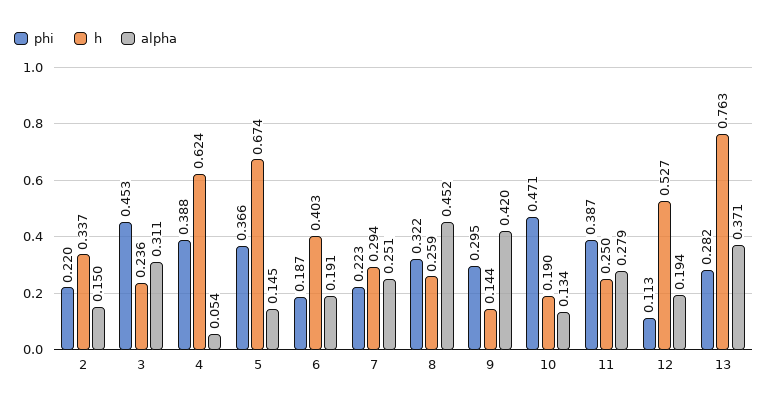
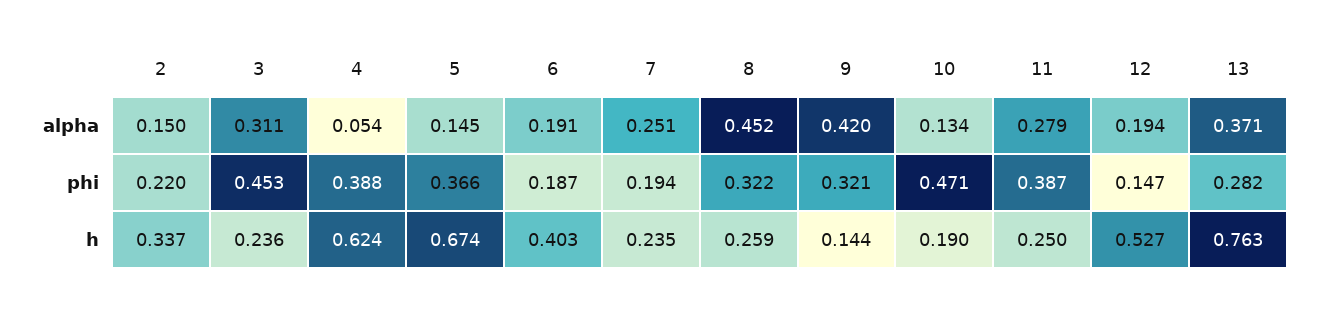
phi, 7: 0.223 -> 0.194
h, 7: 0.294 -> 0.235
phi, 9: 0.295 -> 0.321
phi, 12: 0.113 -> 0.147

